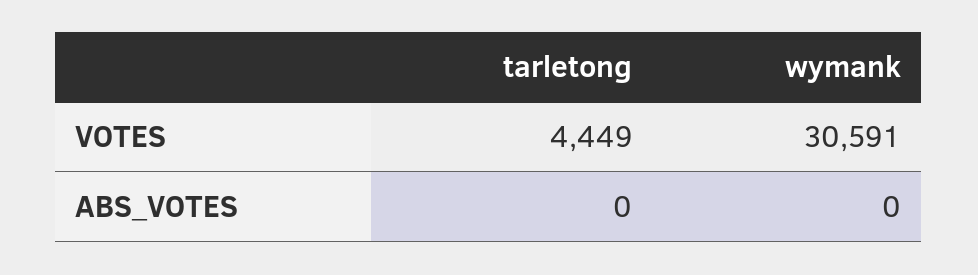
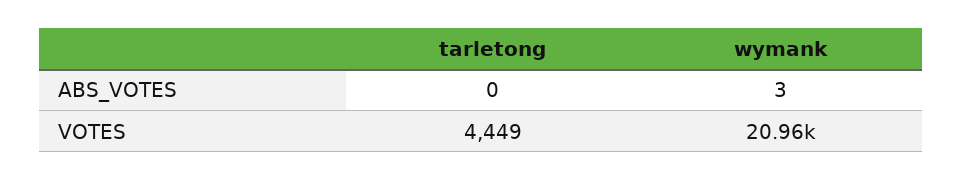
wymank, VOTES: 30591 -> 20960
wymank, ABS_VOTES: 0 -> 3

